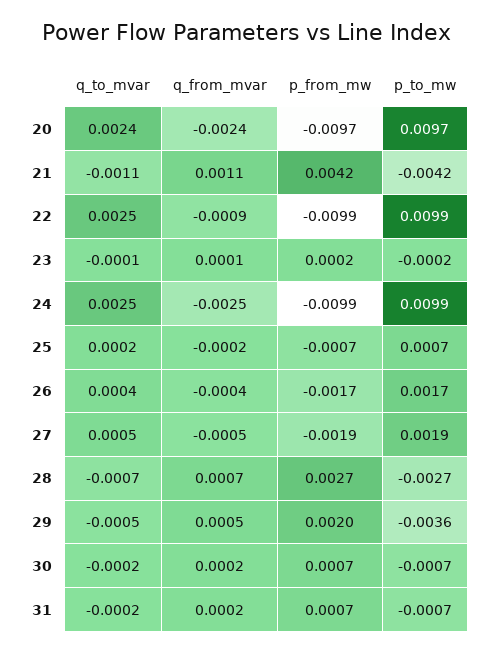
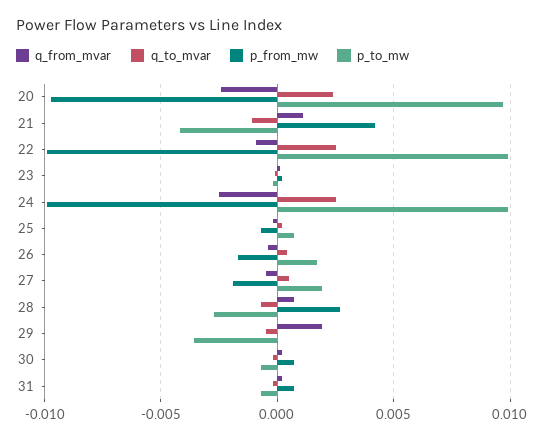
q_from_mvar, 29: 0.0005 -> 0.002
p_from_mw, 29: 0.002 -> 0

